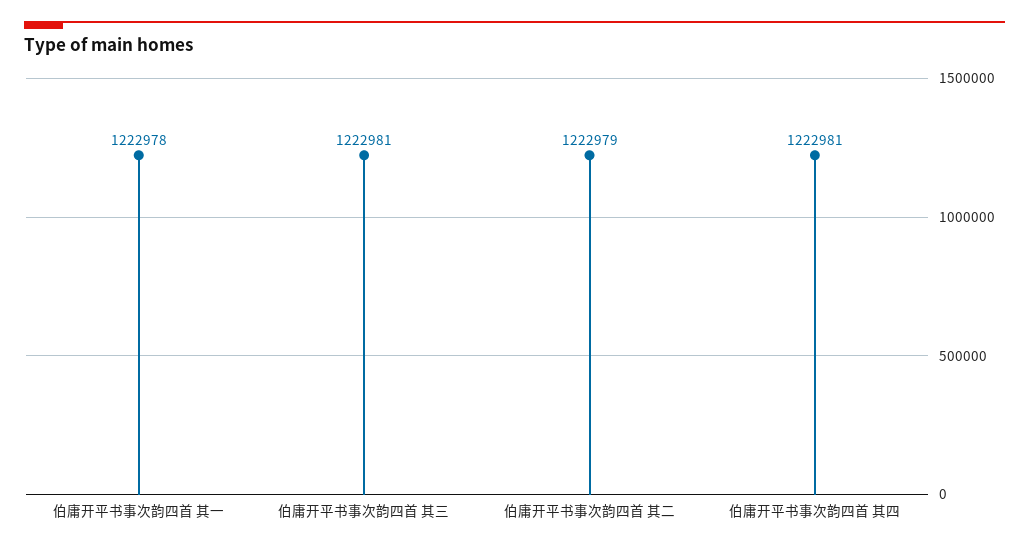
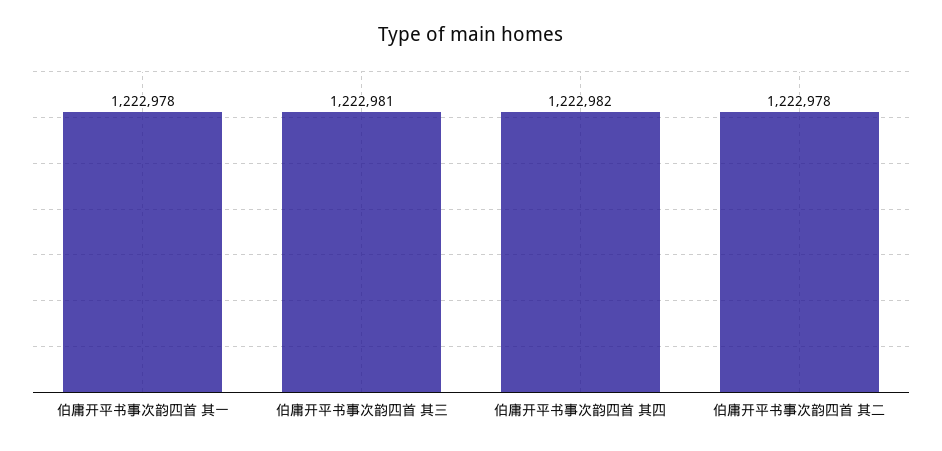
伯庸开平书事次韵四首 其二: 1222979 -> 1222978
伯庸开平书事次韵四首 其四: 1222981 -> 1222982

